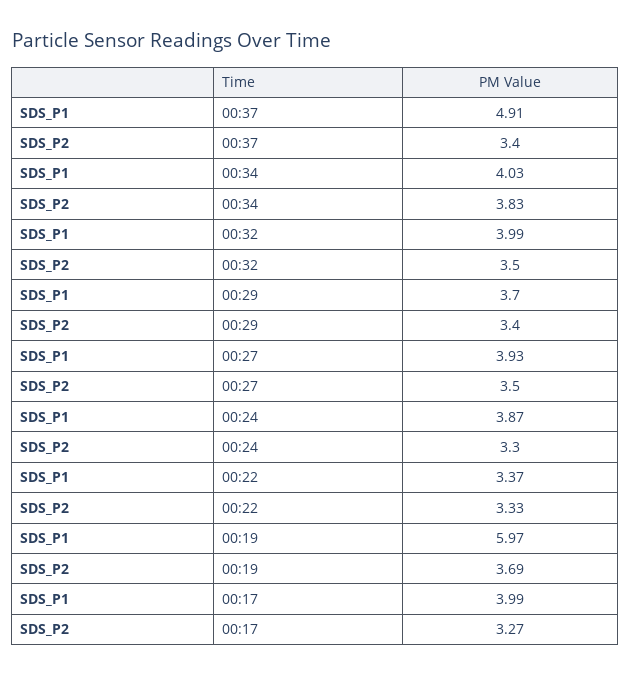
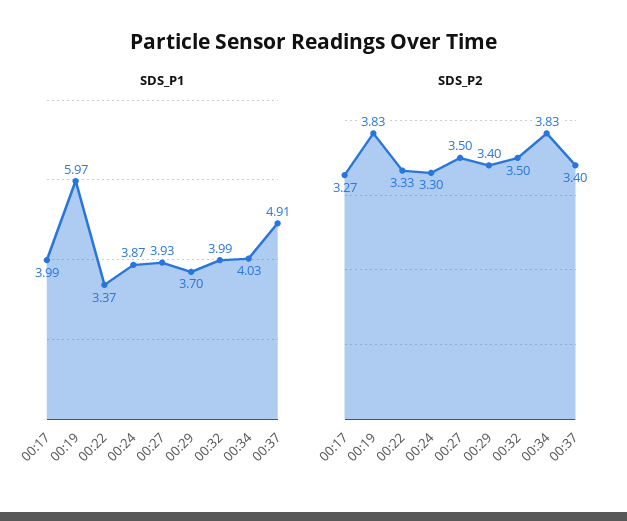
SDS_P2, 00:19: 3.69 -> 3.83

